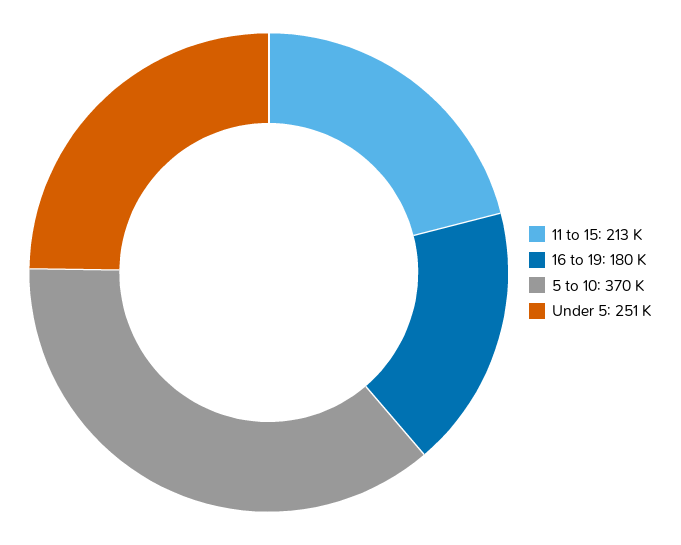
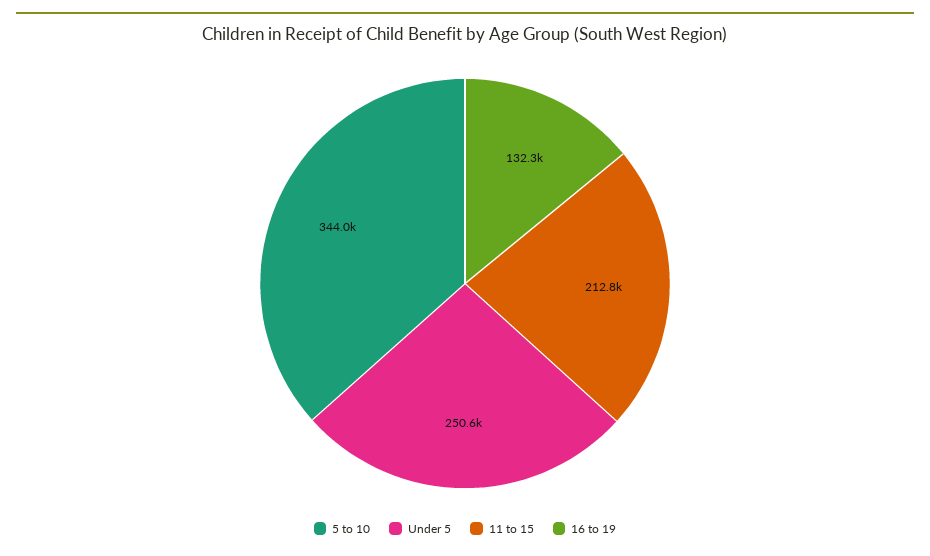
16 to 19: 180000 -> 132300
5 to 10: 370000 -> 344000

